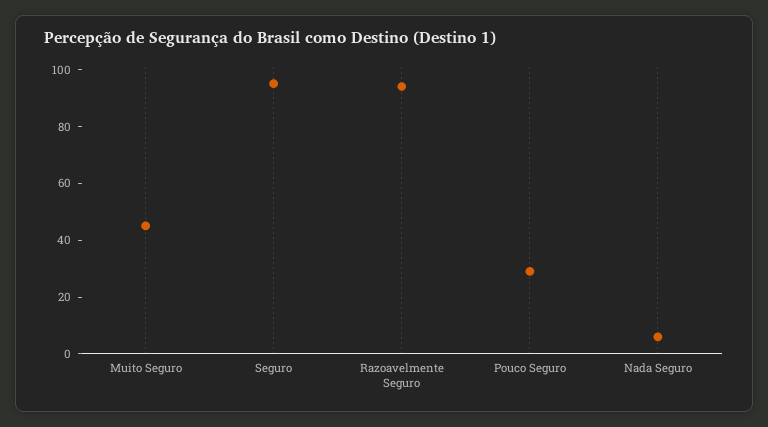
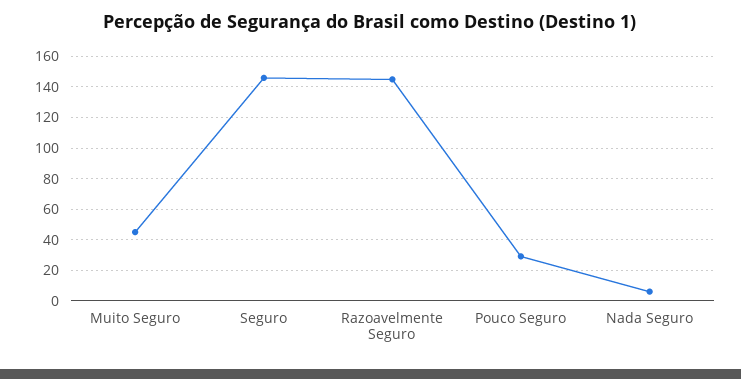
Seguro: 95 -> 145
Razoavelmente Seguro: 95 -> 145

